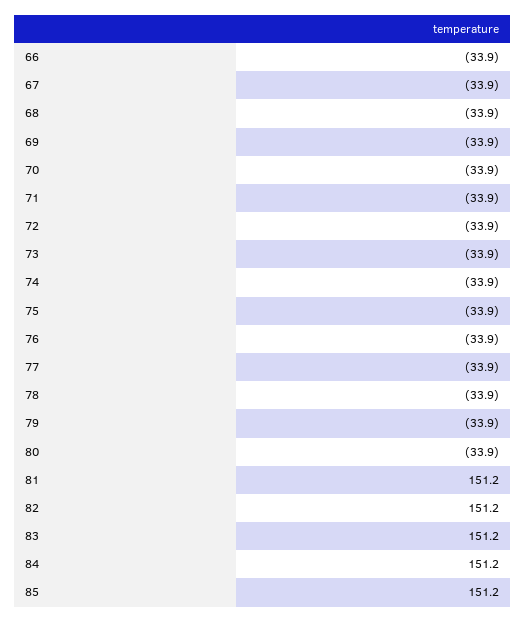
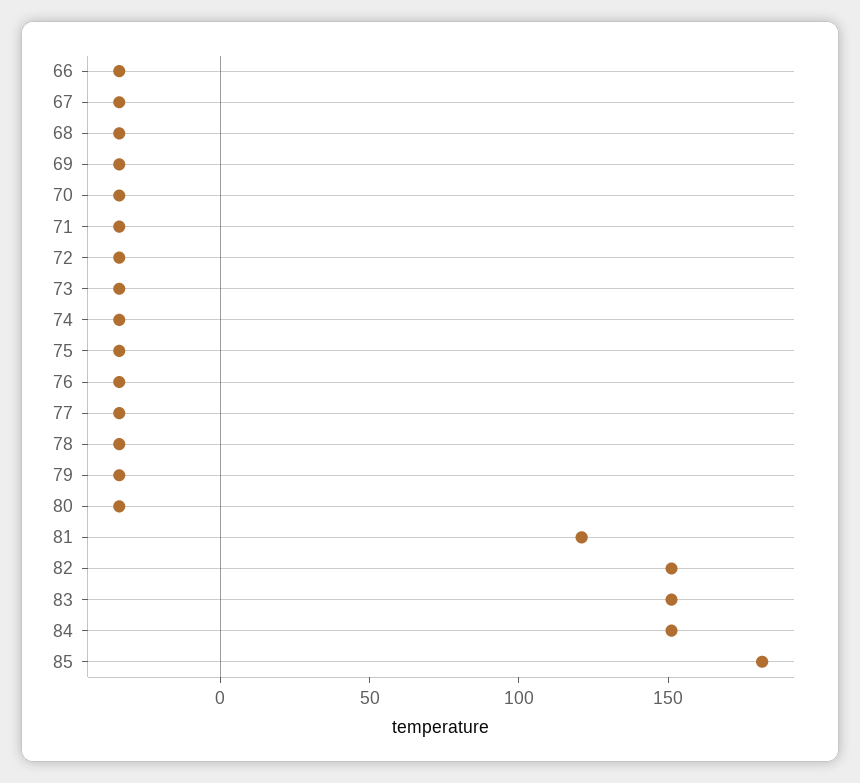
81: 151.2 -> 120
85: 151.2 -> 180

